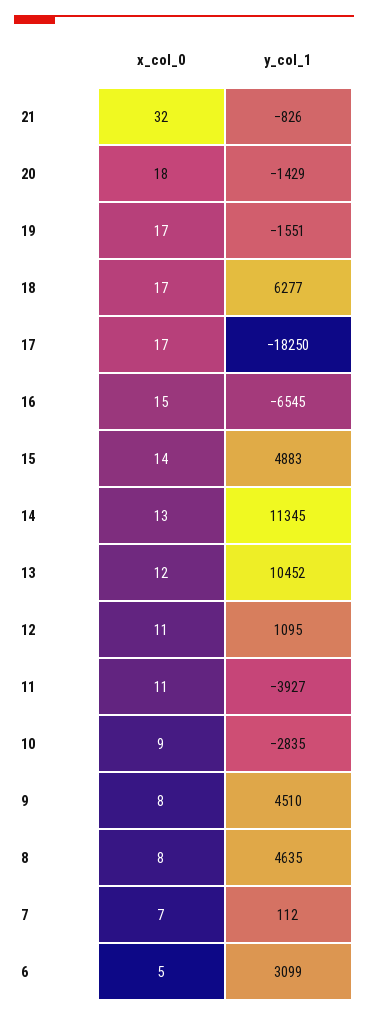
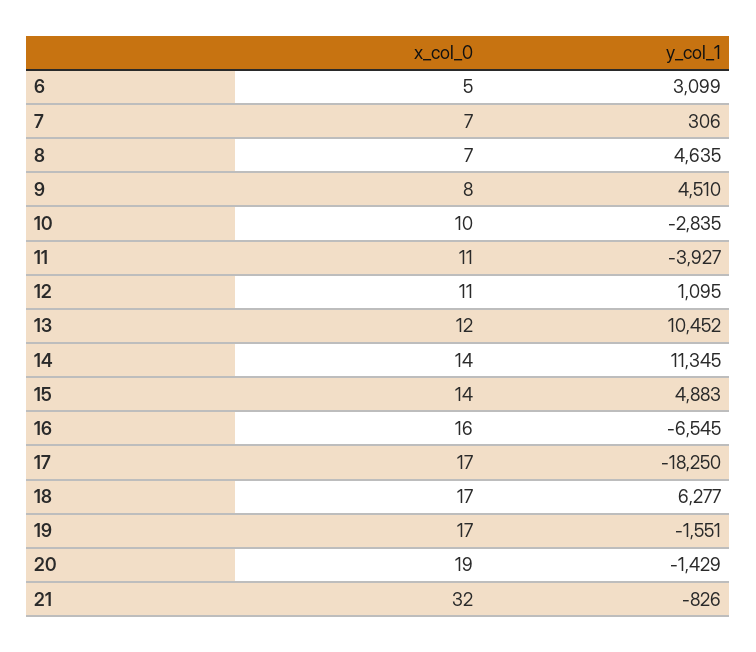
x_col_0, 20: 18 -> 19
x_col_0, 16: 15 -> 16
x_col_0, 14: 13 -> 14
x_col_0, 10: 9 -> 10
x_col_0, 8: 8 -> 7
y_col_1, 7: 112 -> 306

